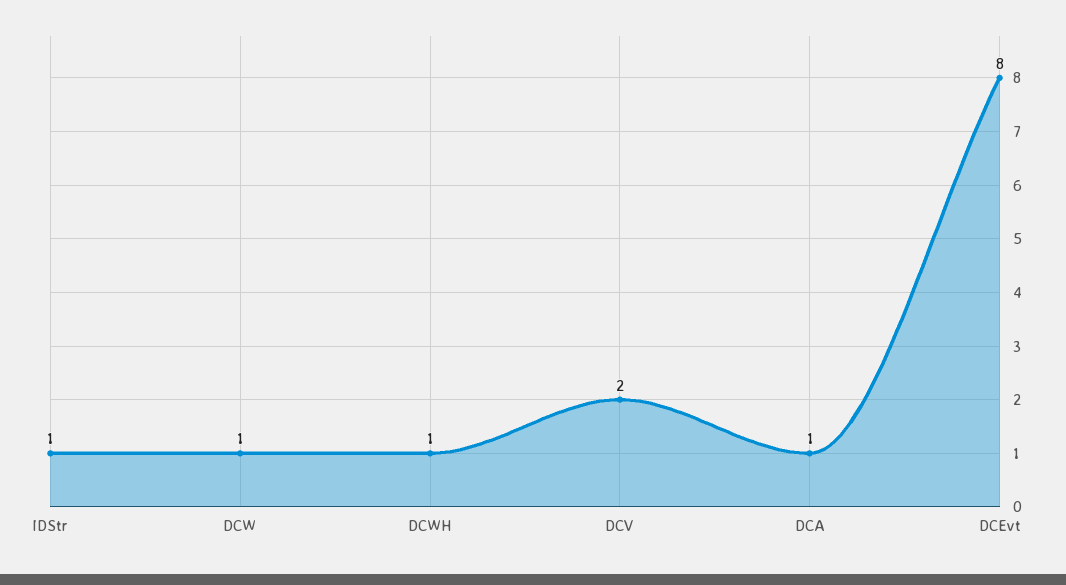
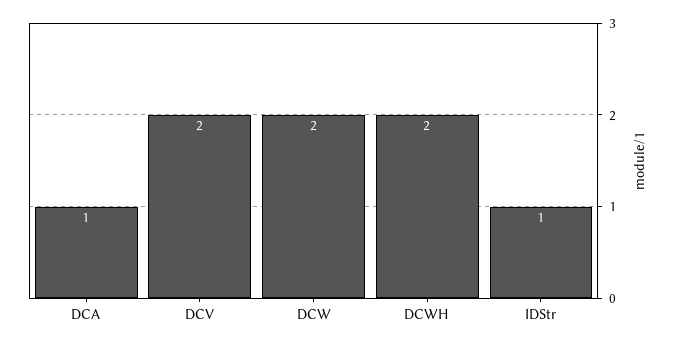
DCW: 1 -> 2
DCWH: 1 -> 2
DCEvt: 8 -> none

